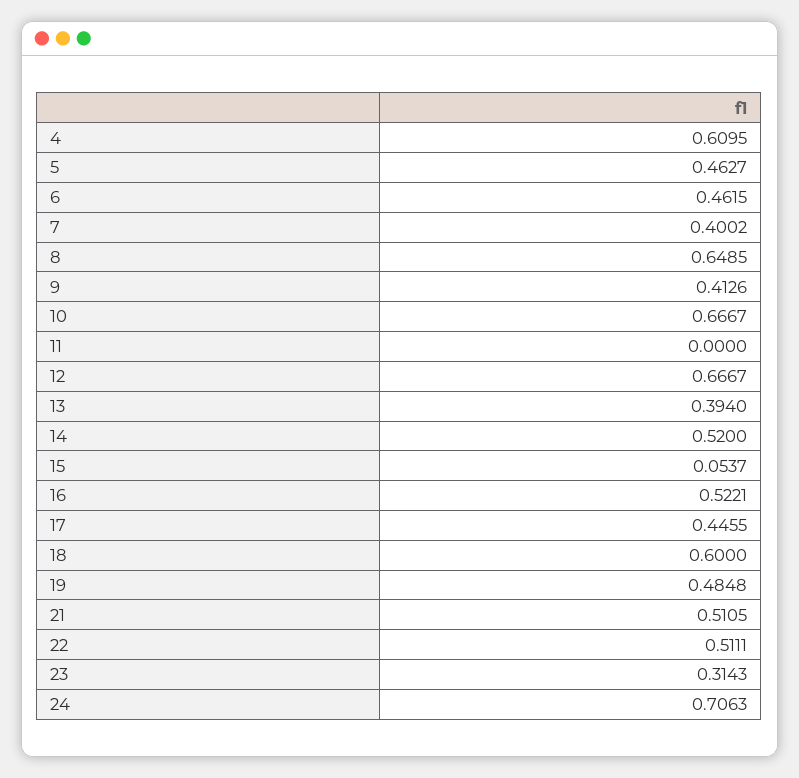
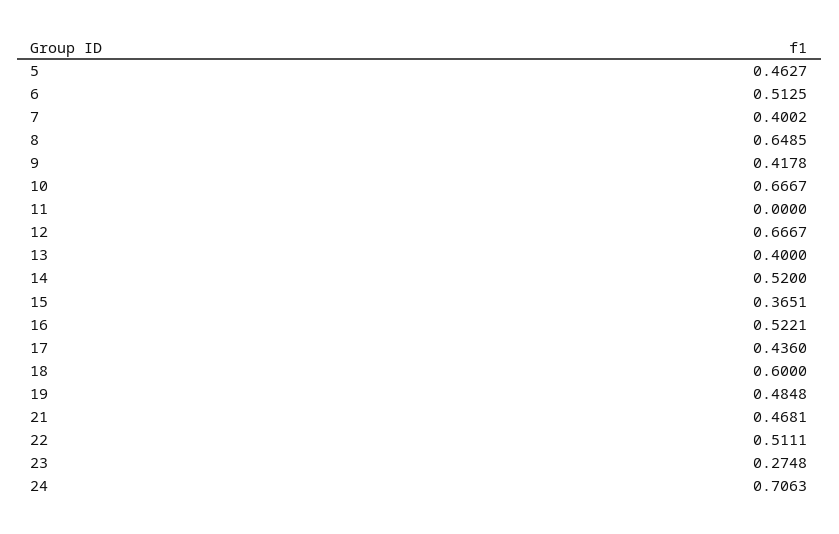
4: 0.6095 -> none
6: 0.4615 -> 0.5125
9: 0.4126 -> 0.4178
13: 0.394 -> 0.4
15: 0.0537 -> 0.3651
17: 0.4455 -> 0.436
21: 0.5105 -> 0.4681
23: 0.3143 -> 0.2748

